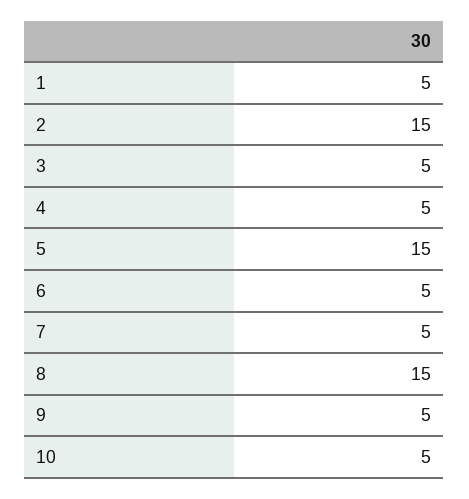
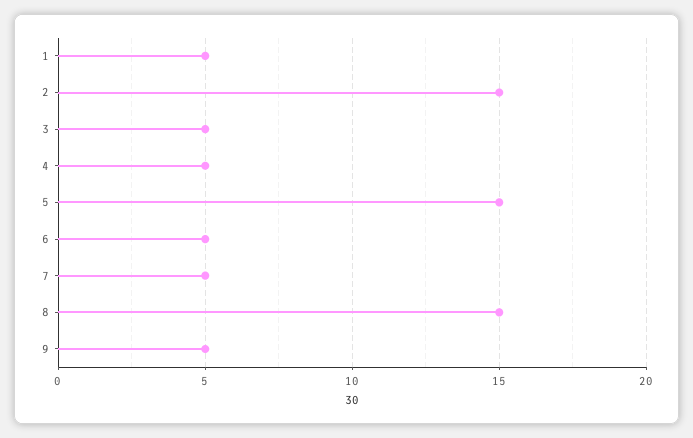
10: 5 -> none

